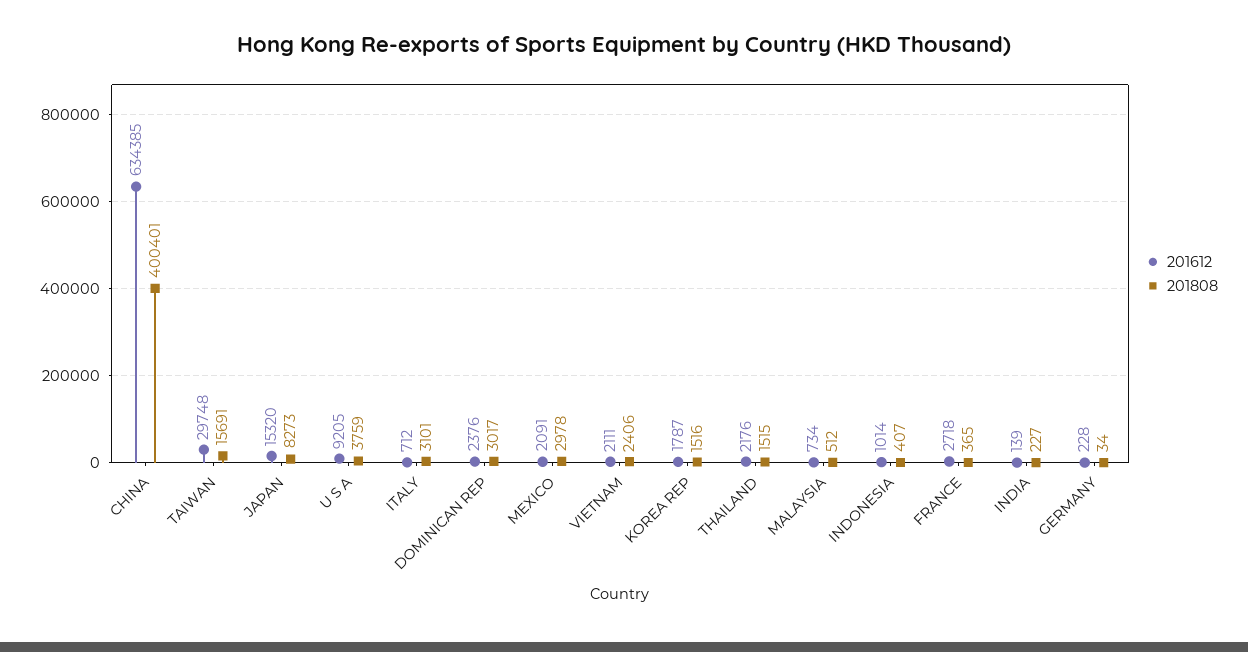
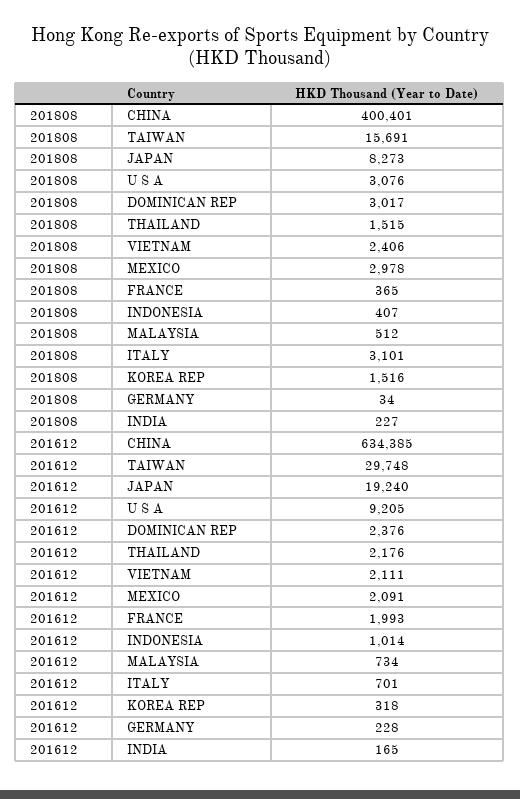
201612, JAPAN: 15320 -> 19240
201808, U S A: 3759 -> 3076
201612, ITALY: 712 -> 701
201612, KOREA REP: 1787 -> 318
201612, FRANCE: 2718 -> 1993
201612, INDIA: 139 -> 165

